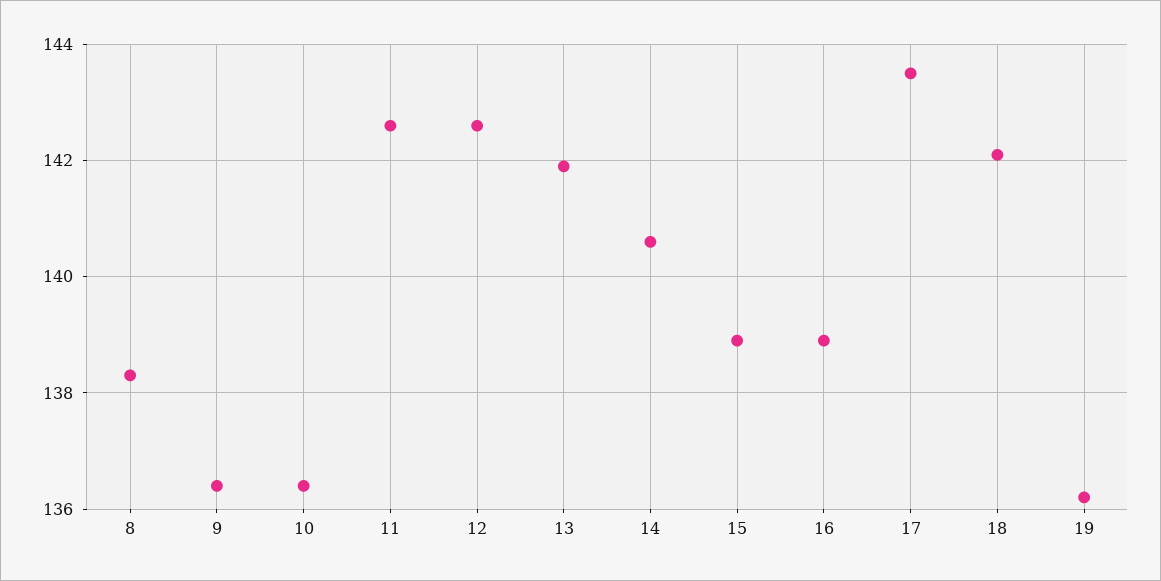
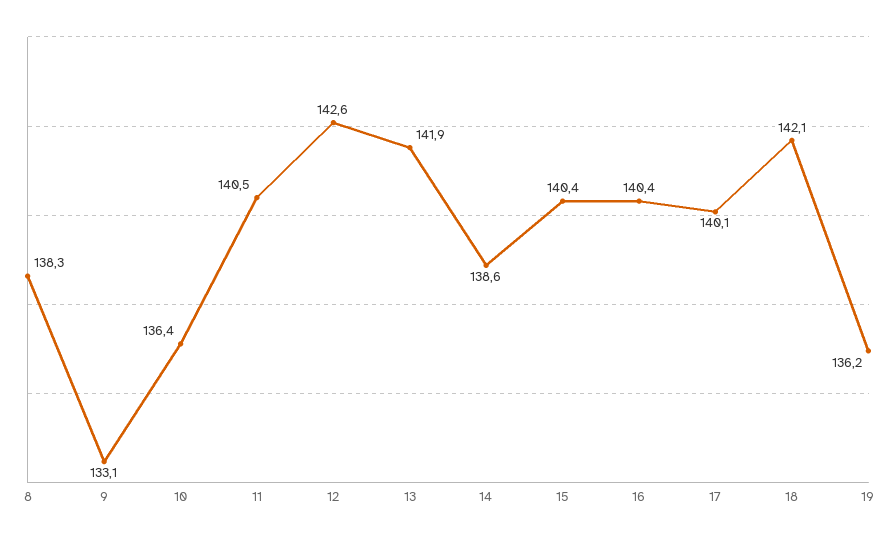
9: 136.5 -> 133.1
11: 142.5 -> 140.5
14: 140.5 -> 138.6
15: 139 -> 140.4
16: 139 -> 140.4
17: 143.5 -> 140.1

